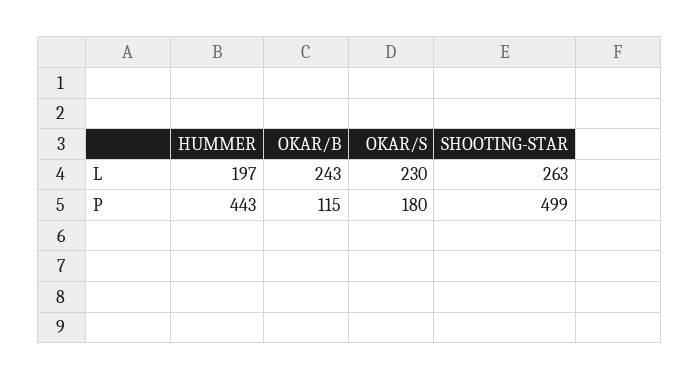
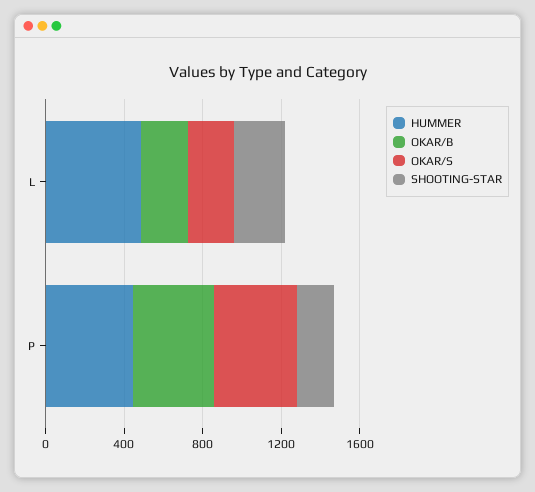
HUMMER, L: 197 -> 500
OKAR/B, P: 115 -> 400
OKAR/S, P: 180 -> 400
SHOOTING-STAR, P: 499 -> 200

